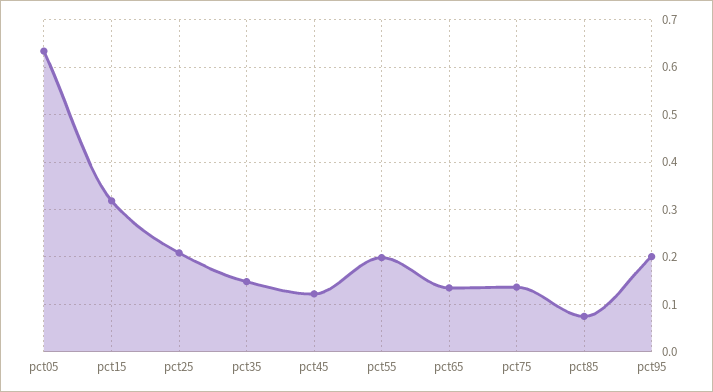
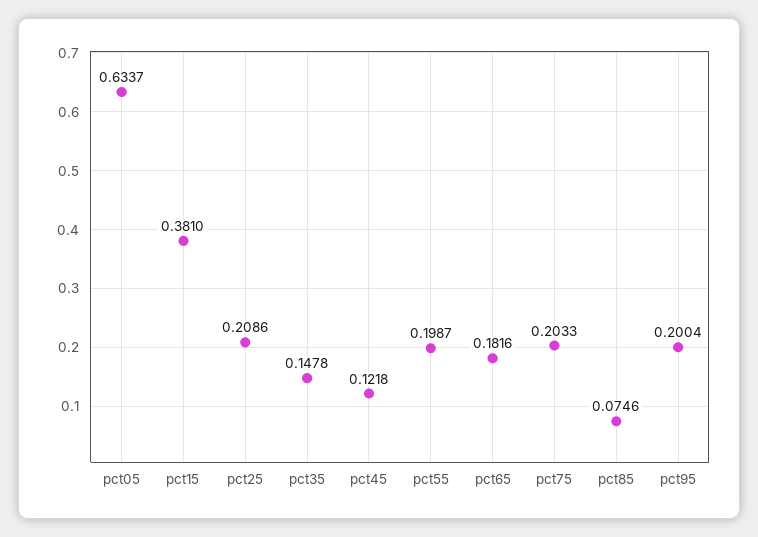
pct15: 0.32 -> 0.381
pct65: 0.14 -> 0.1816
pct75: 0.14 -> 0.2033

